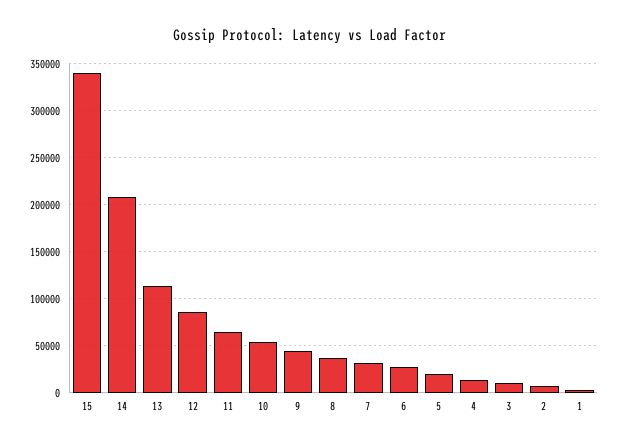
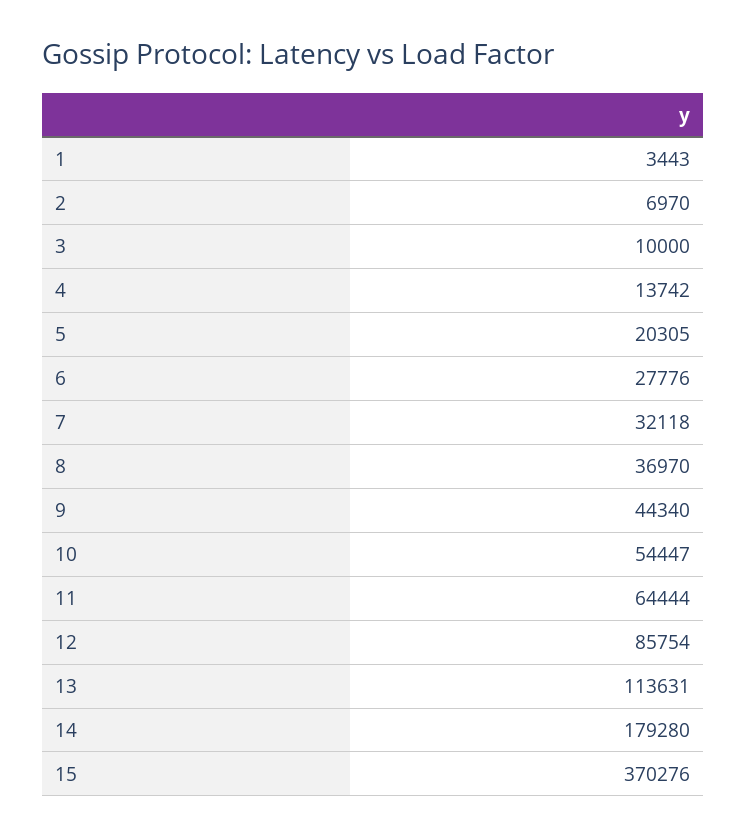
15: 340000 -> 370276
14: 210000 -> 179280

